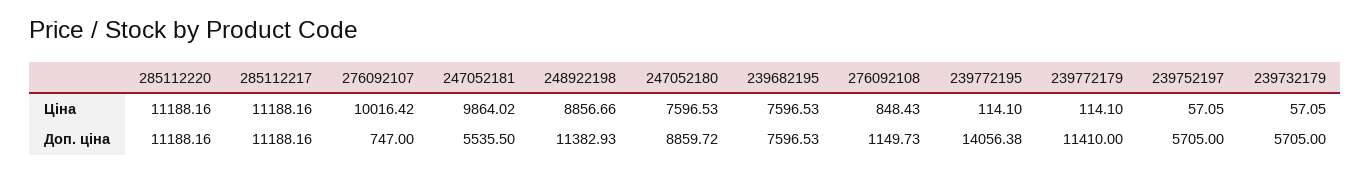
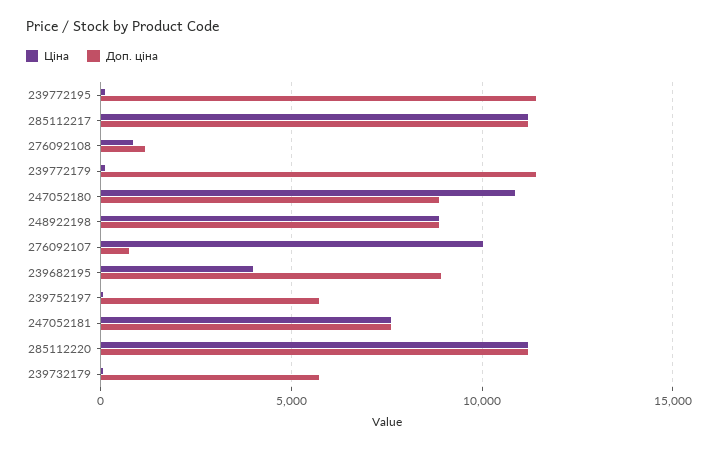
Ціна, 247052181: 9864.02 -> 7500
Ціна, 247052180: 7596.53 -> 11000
Ціна, 239682195: 7596.53 -> 4000
Доп. ціна, 247052181: 5535.5 -> 7500
Доп. ціна, 248922198: 11382.93 -> 9000
Доп. ціна, 239682195: 7596.53 -> 9000
Доп. ціна, 239772195: 14056.38 -> 11500

